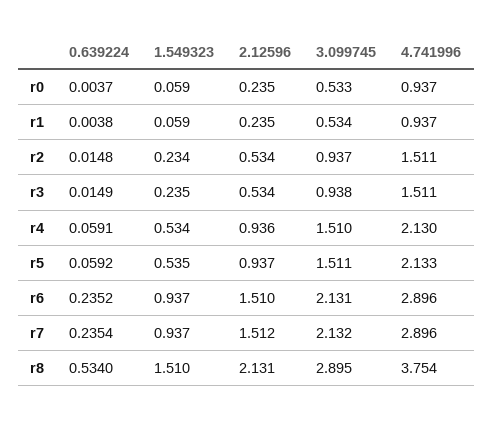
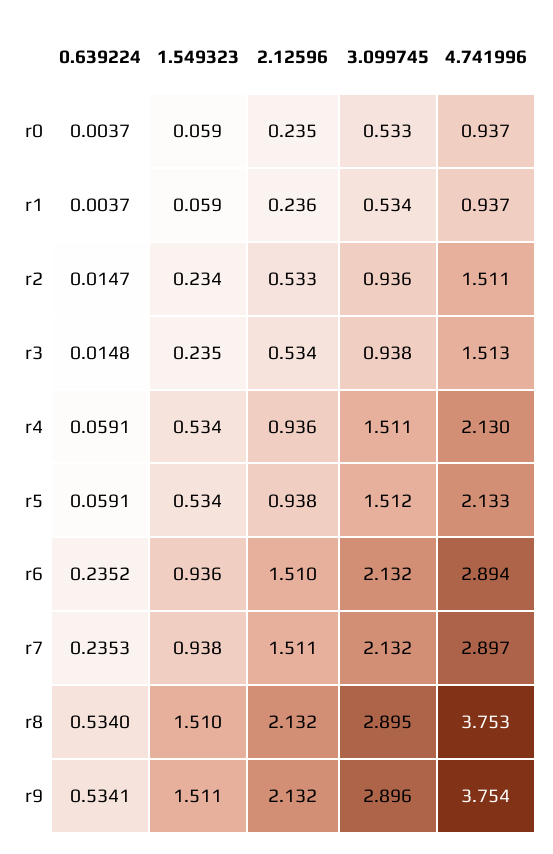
0.639224, r1: 0.0038 -> 0.0037
2.12596, r1: 0.235 -> 0.236
0.639224, r2: 0.0148 -> 0.0147
2.12596, r2: 0.534 -> 0.533
3.099745, r2: 0.937 -> 0.936
0.639224, r3: 0.0149 -> 0.0148
4.741996, r3: 1.511 -> 1.513
3.099745, r4: 1.51 -> 1.511
0.639224, r5: 0.0592 -> 0.0591
1.549323, r5: 0.535 -> 0.534
2.12596, r5: 0.937 -> 0.938
3.099745, r5: 1.511 -> 1.512
1.549323, r6: 0.937 -> 0.936
3.099745, r6: 2.131 -> 2.132
4.741996, r6: 2.896 -> 2.894
0.639224, r7: 0.2354 -> 0.2353
1.549323, r7: 0.937 -> 0.938
2.12596, r7: 1.512 -> 1.511
4.741996, r7: 2.896 -> 2.897
2.12596, r8: 2.131 -> 2.132
4.741996, r8: 3.754 -> 3.753
0.639224, r9: none -> 0.5341
1.549323, r9: none -> 1.511
2.12596, r9: none -> 2.132
3.099745, r9: none -> 2.896
4.741996, r9: none -> 3.754

